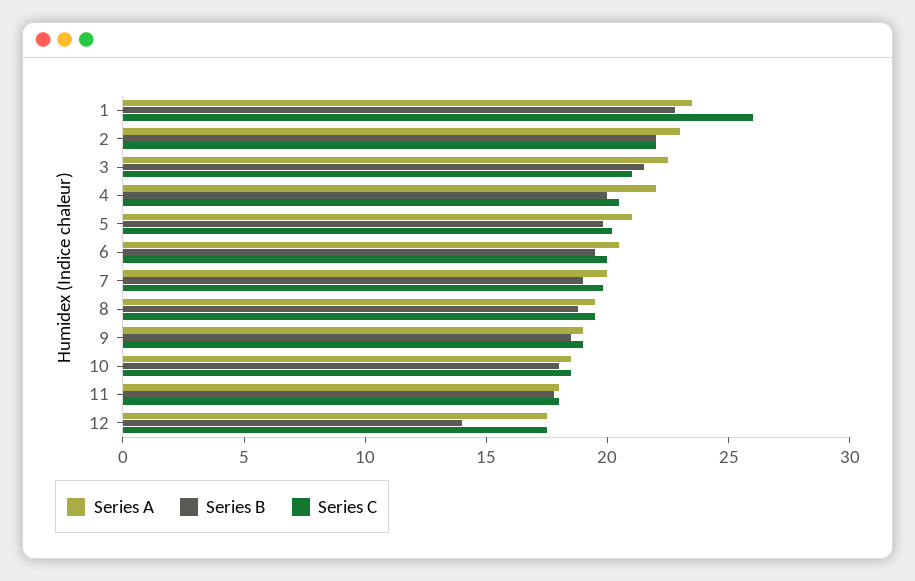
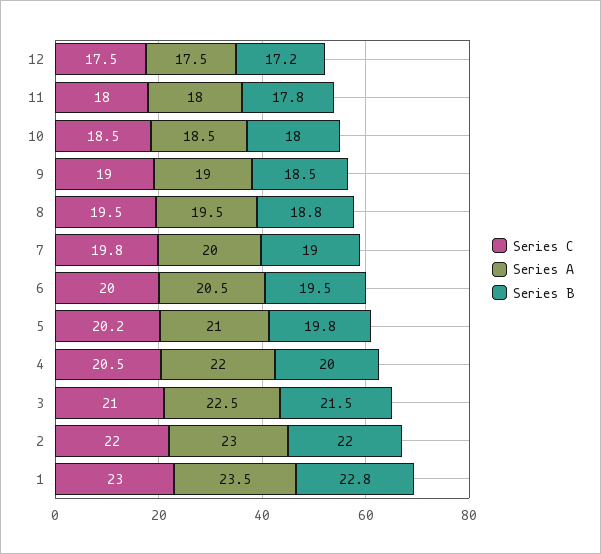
Series C, 1: 26 -> 23
Series B, 12: 14 -> 17.2

